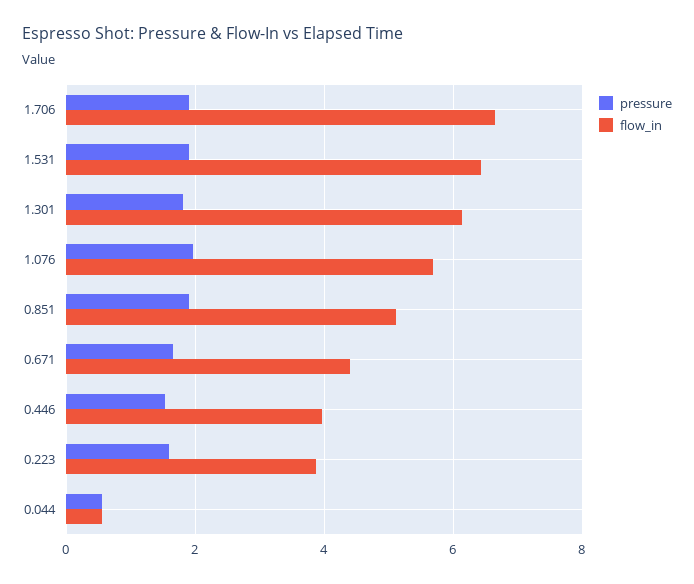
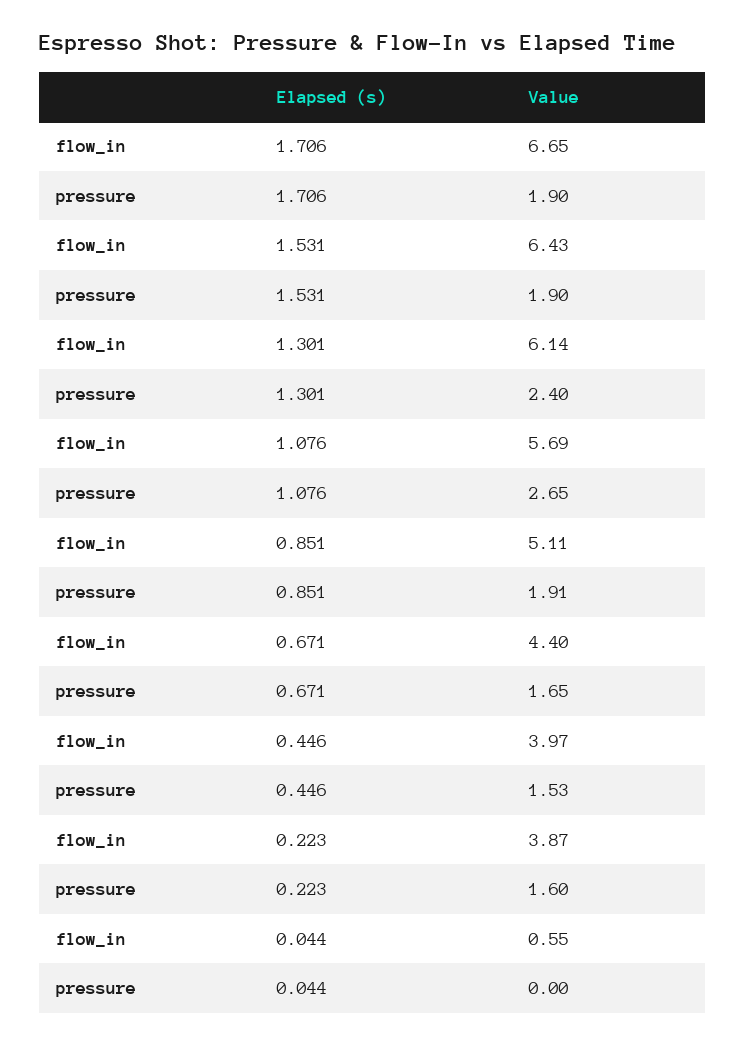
pressure, 1.301: 1.8 -> 2.4
pressure, 1.076: 2 -> 2.65
pressure, 0.044: 0.6 -> 0

